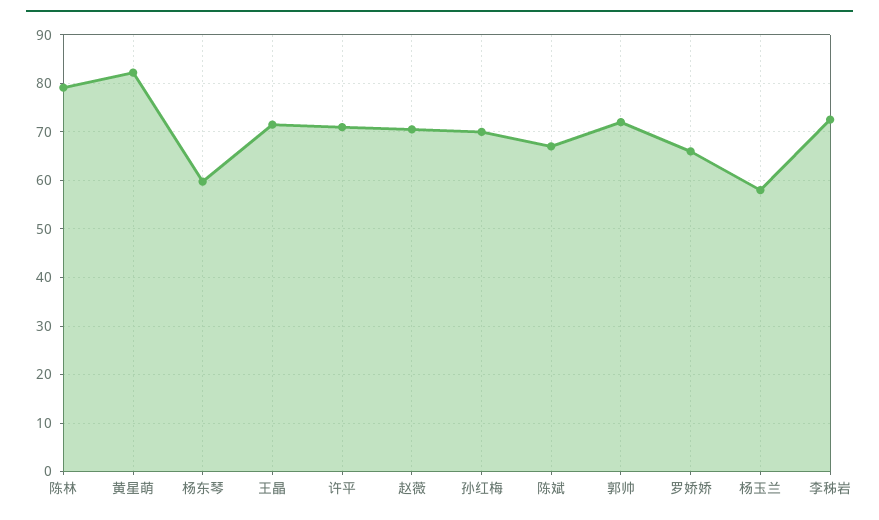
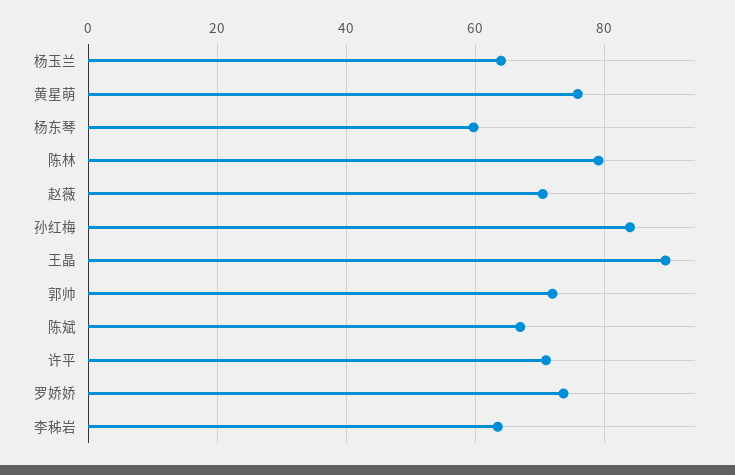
黄星萌: 82 -> 76
王晶: 72 -> 90
孙红梅: 70 -> 84
罗娇娇: 66 -> 74
杨玉兰: 58 -> 64
李秭岩: 72 -> 64

